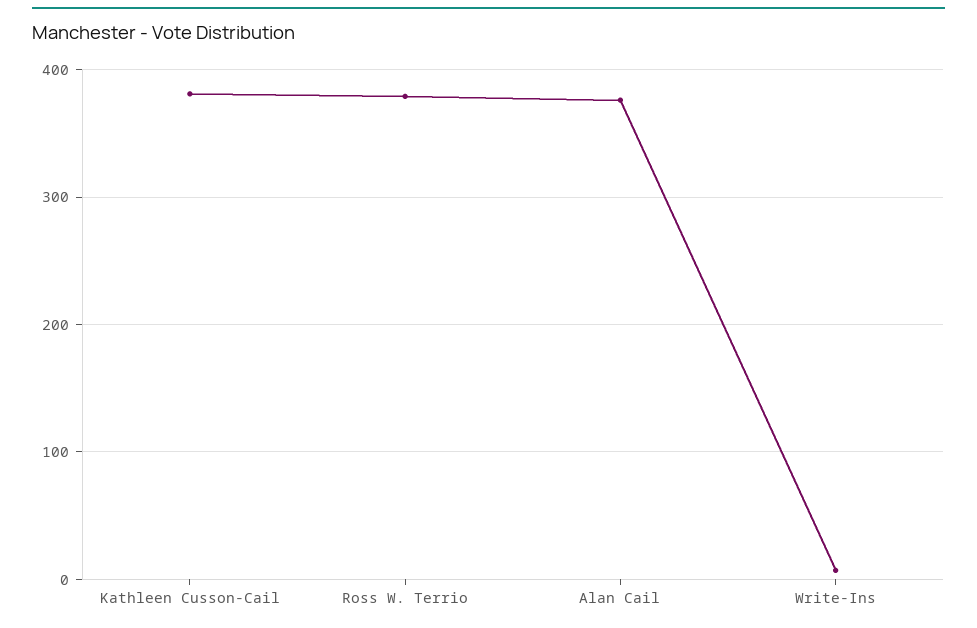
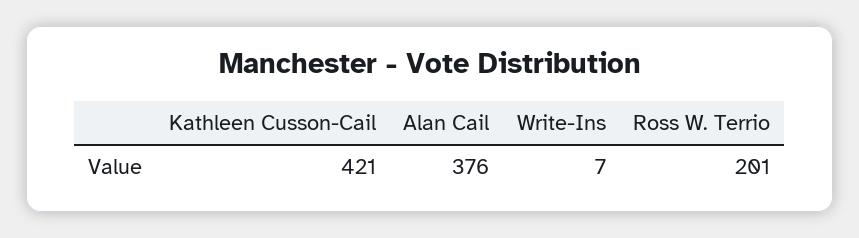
Kathleen Cusson-Cail: 380 -> 421
Ross W. Terrio: 380 -> 201

